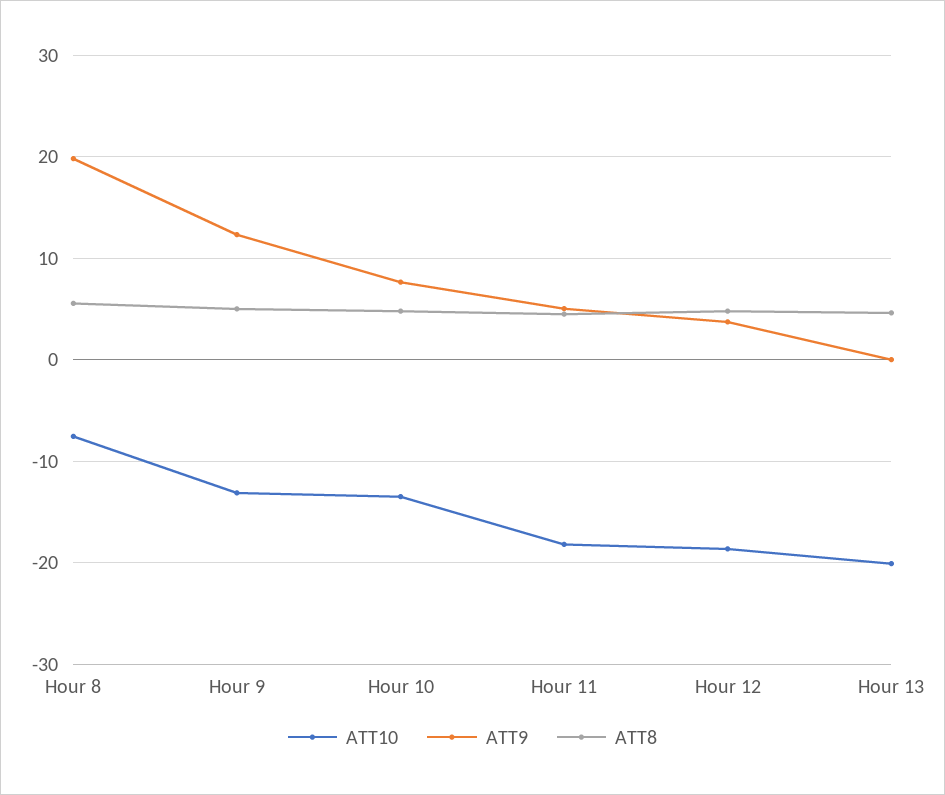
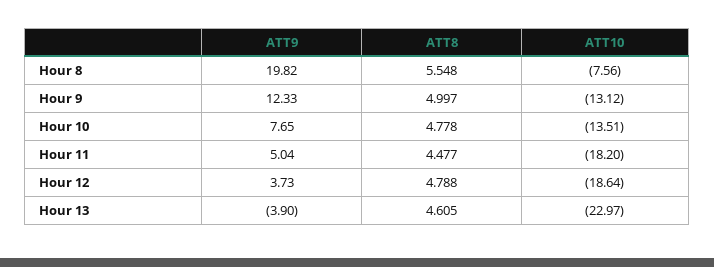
ATT10, Hour 13: -20 -> -22.97
ATT9, Hour 13: 0 -> -3.9

